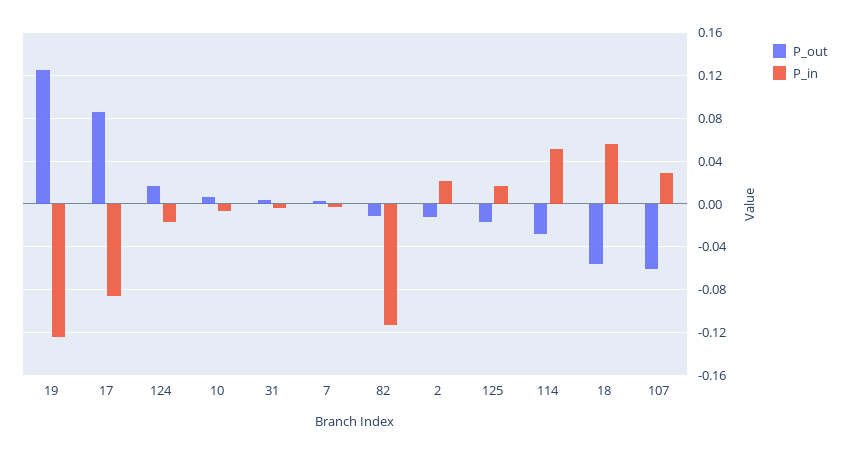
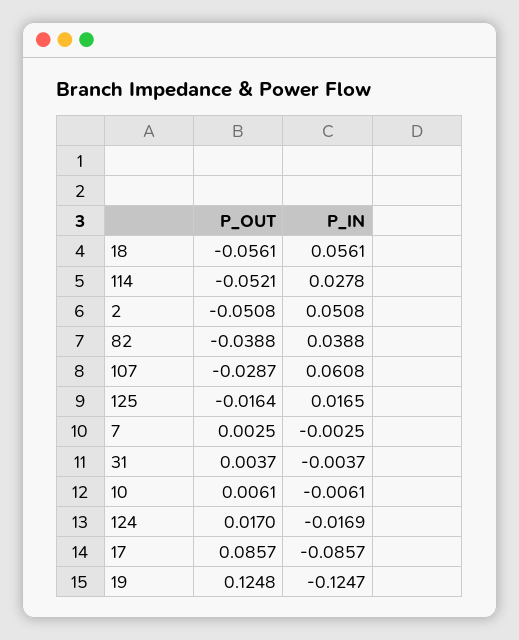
P_out, 82: -0.01 -> -0.0388
P_in, 82: -0.11 -> 0.0388
P_out, 2: -0.01 -> -0.0508
P_in, 2: 0.02 -> 0.0508
P_out, 114: -0.03 -> -0.0521
P_in, 114: 0.05 -> 0.0278
P_out, 107: -0.06 -> -0.0287
P_in, 107: 0.03 -> 0.0608

